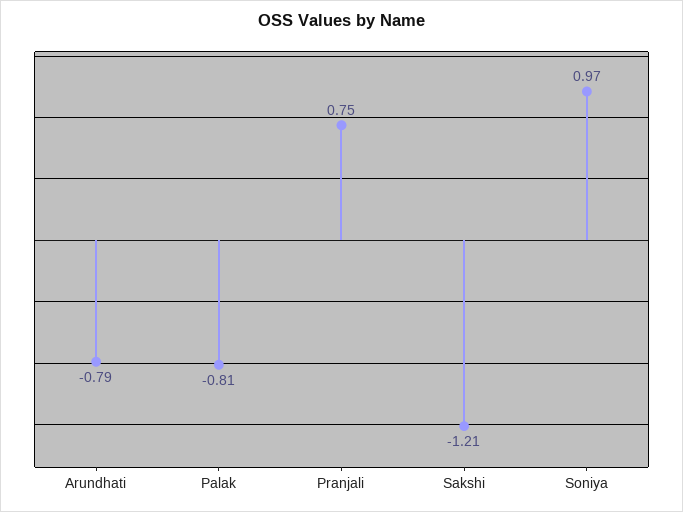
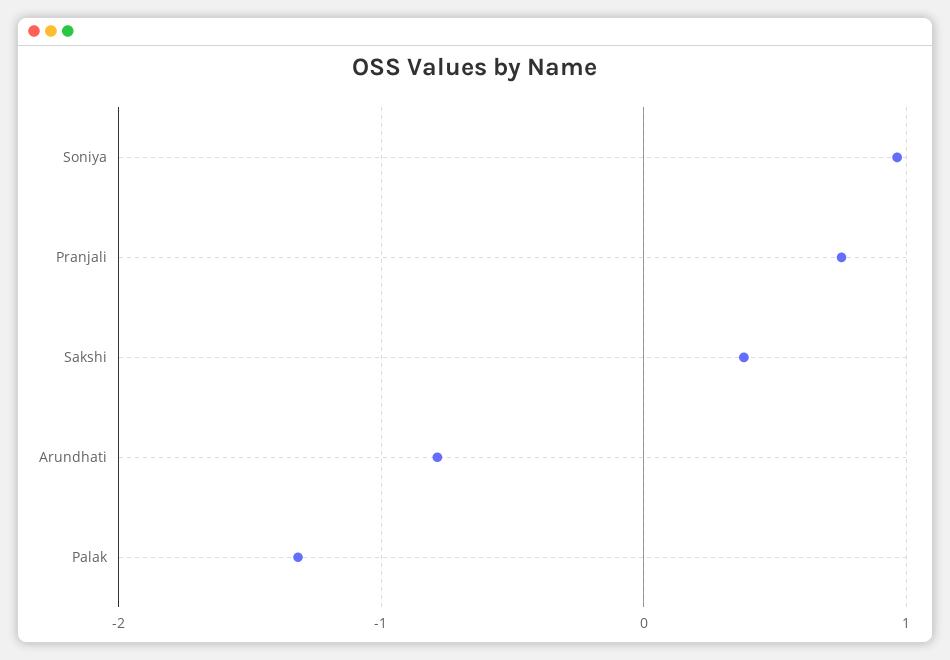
Palak: -0.81 -> -1.3
Sakshi: -1.21 -> 0.4

